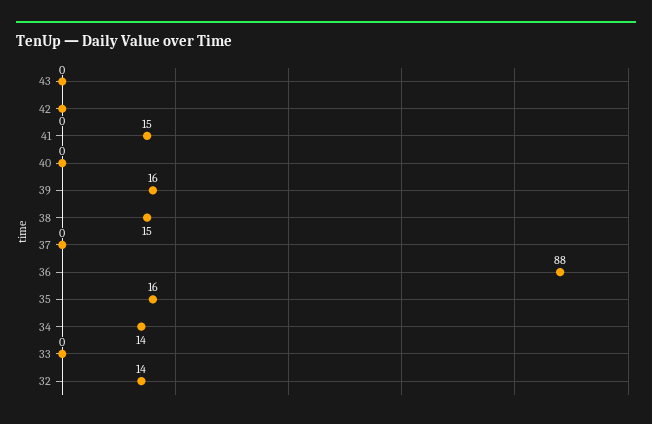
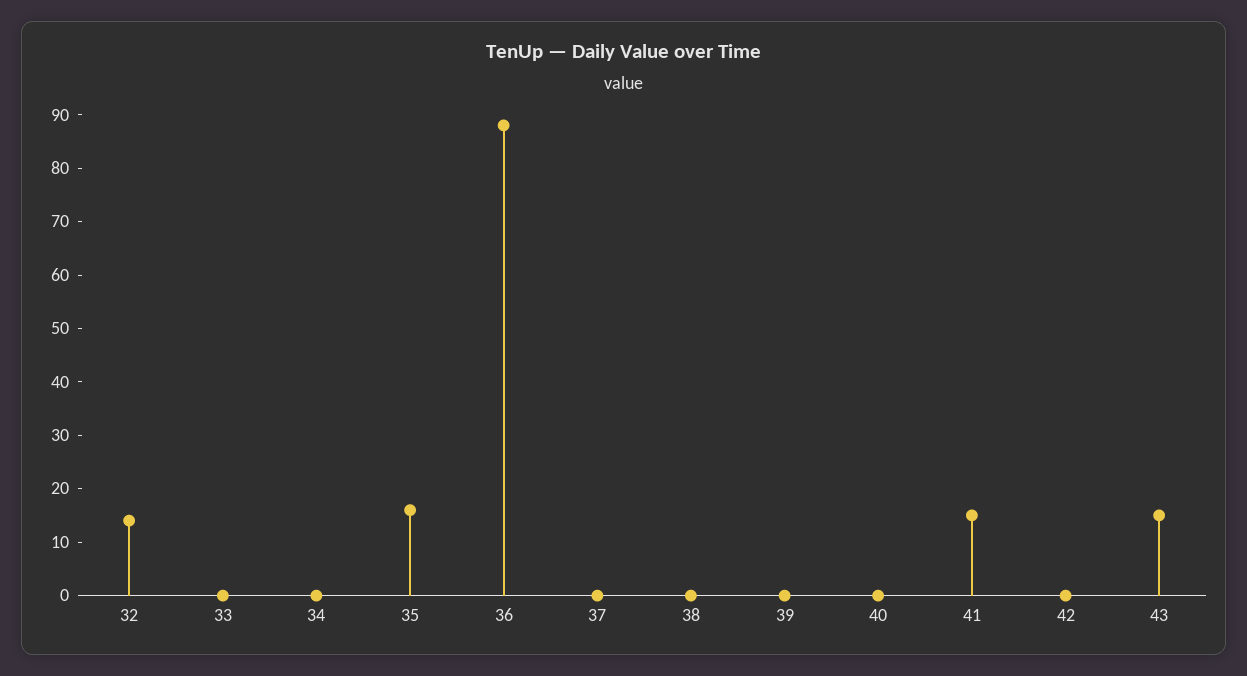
43: 0 -> 15
39: 16 -> 0
38: 15 -> 0
34: 14 -> 0

